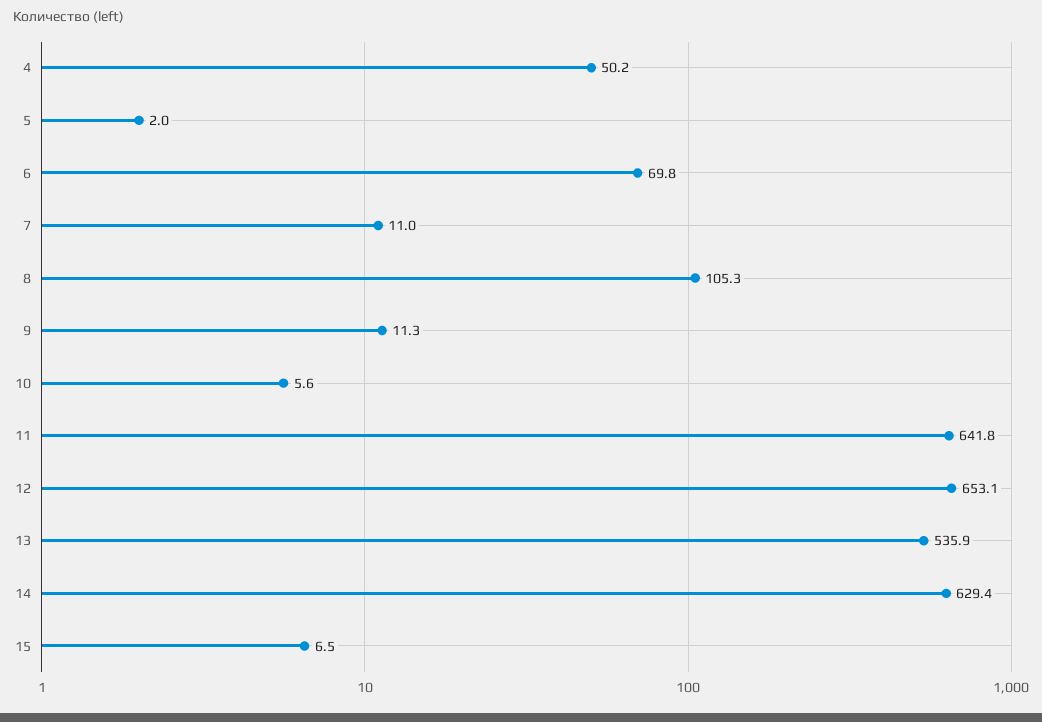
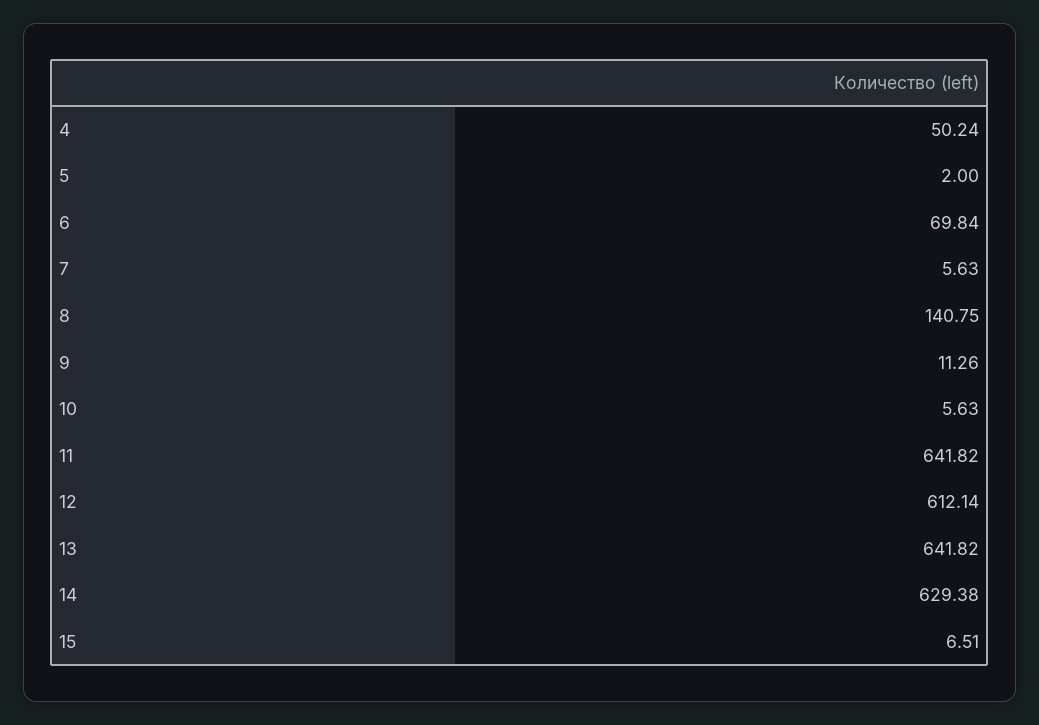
7: 11 -> 5.63
8: 105.3 -> 140.75
12: 653.1 -> 612.14
13: 535.9 -> 641.82

